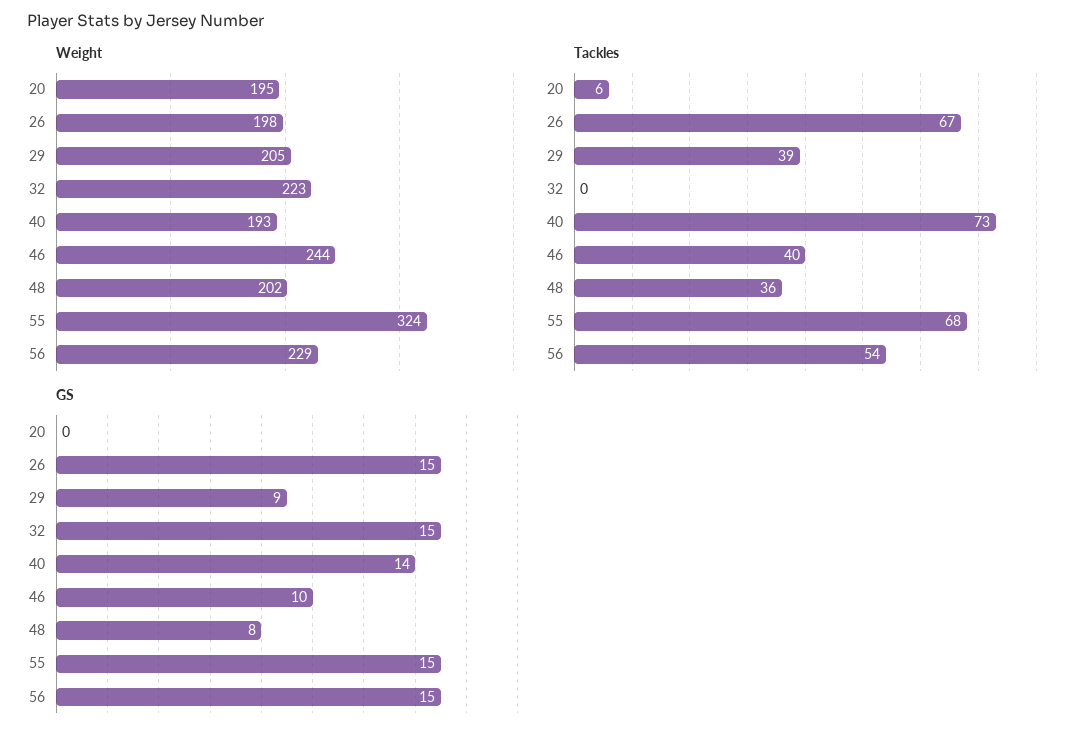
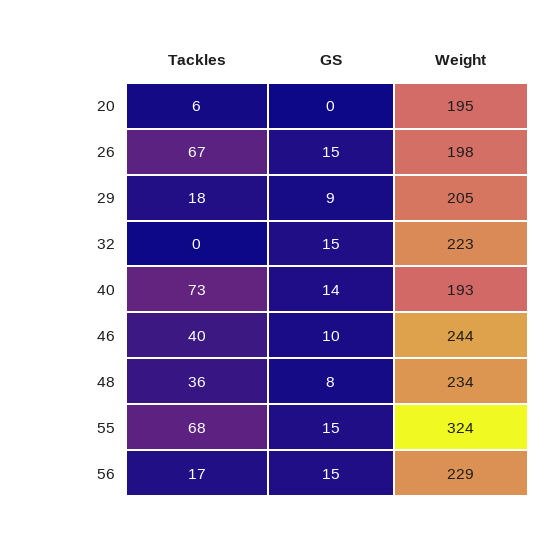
Weight, 48: 202 -> 234
Tackles, 29: 39 -> 18
Tackles, 56: 54 -> 17

